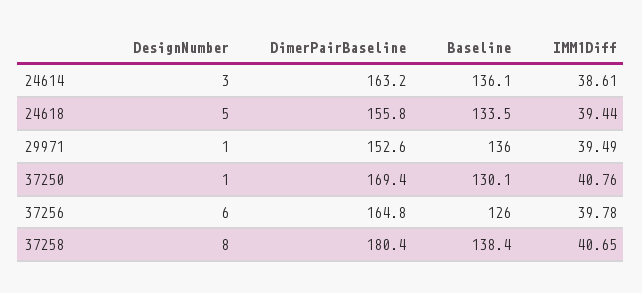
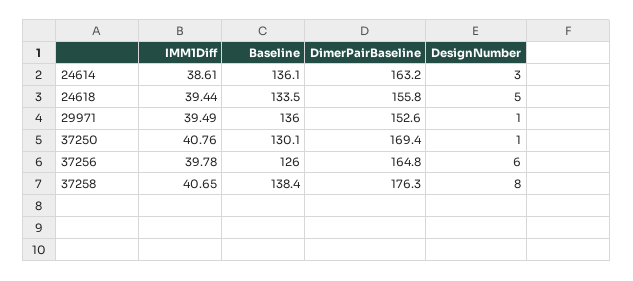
DimerPairBaseline, 37258: 180.4 -> 176.3

